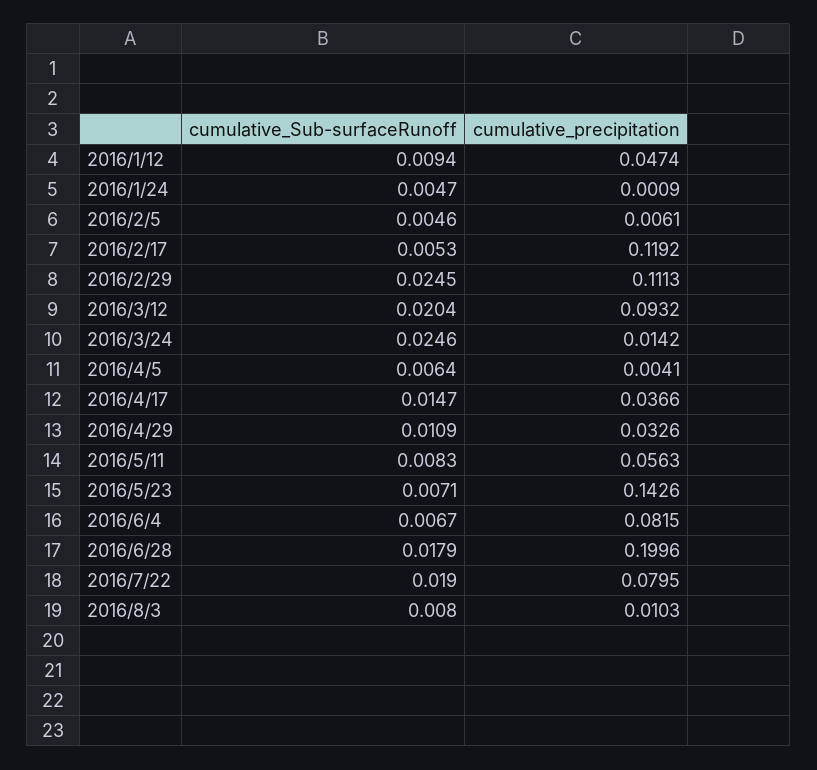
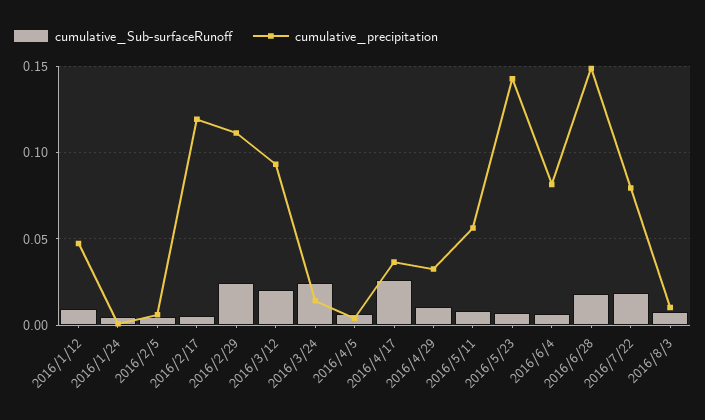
cumulative_Sub-surfaceRunoff, 2016/4/17: 0.0147 -> 0.025
cumulative_precipitation, 2016/6/28: 0.1996 -> 0.15

